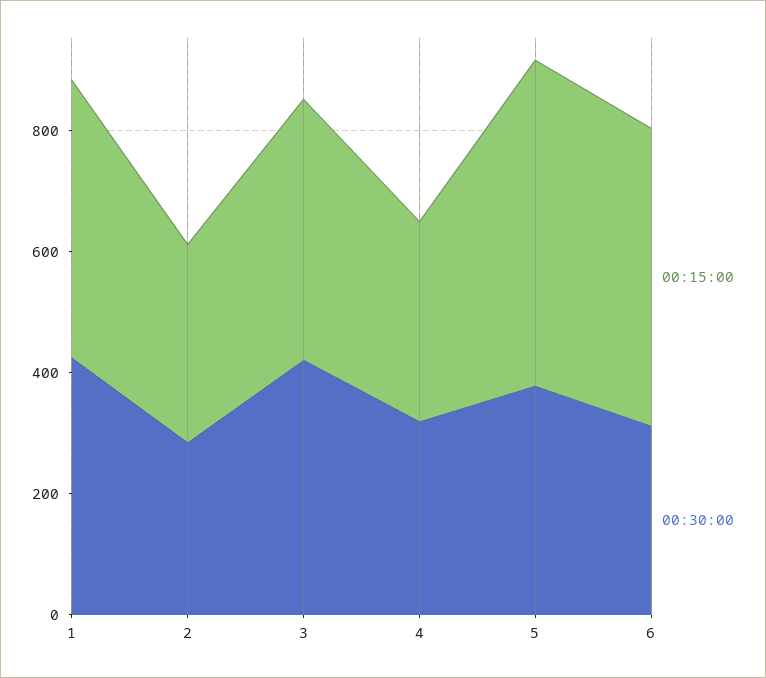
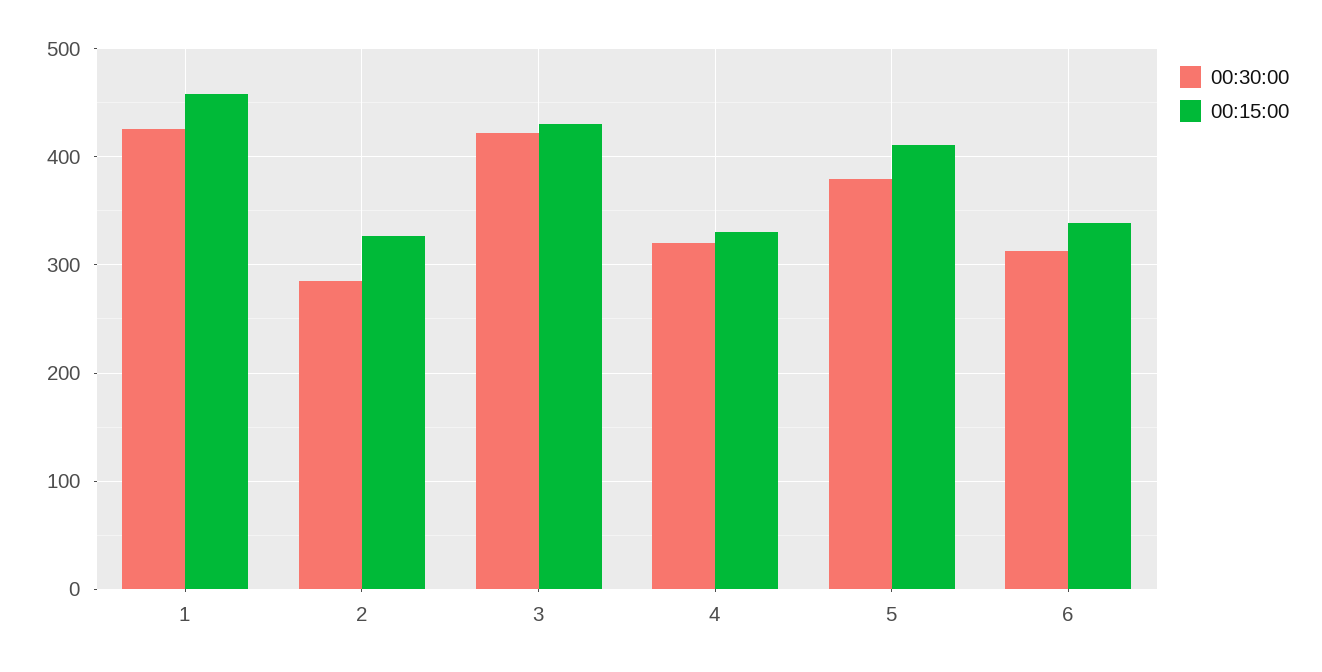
00:15:00, 5: 550 -> 410
00:15:00, 6: 500 -> 340

